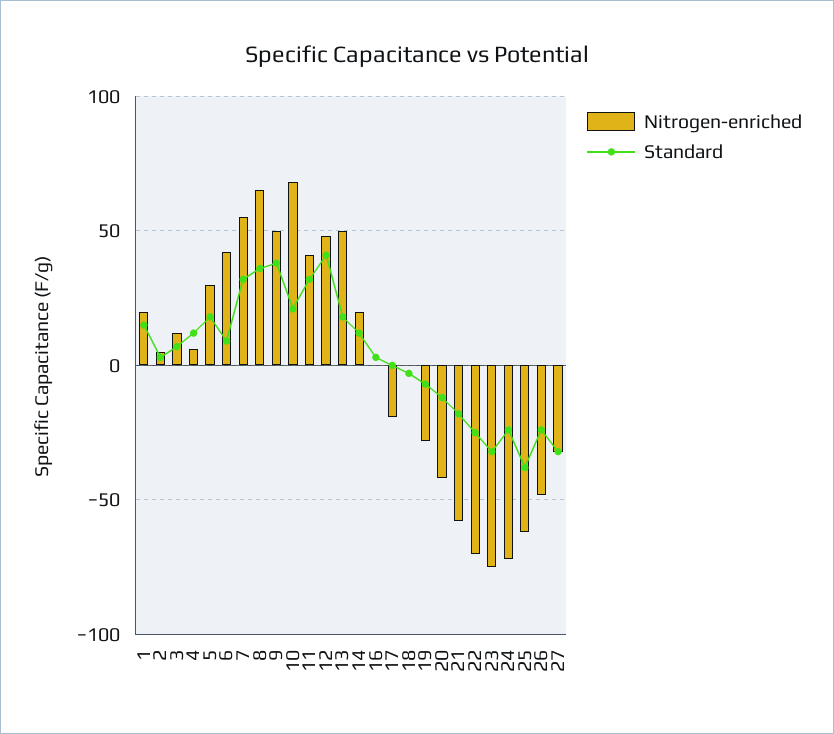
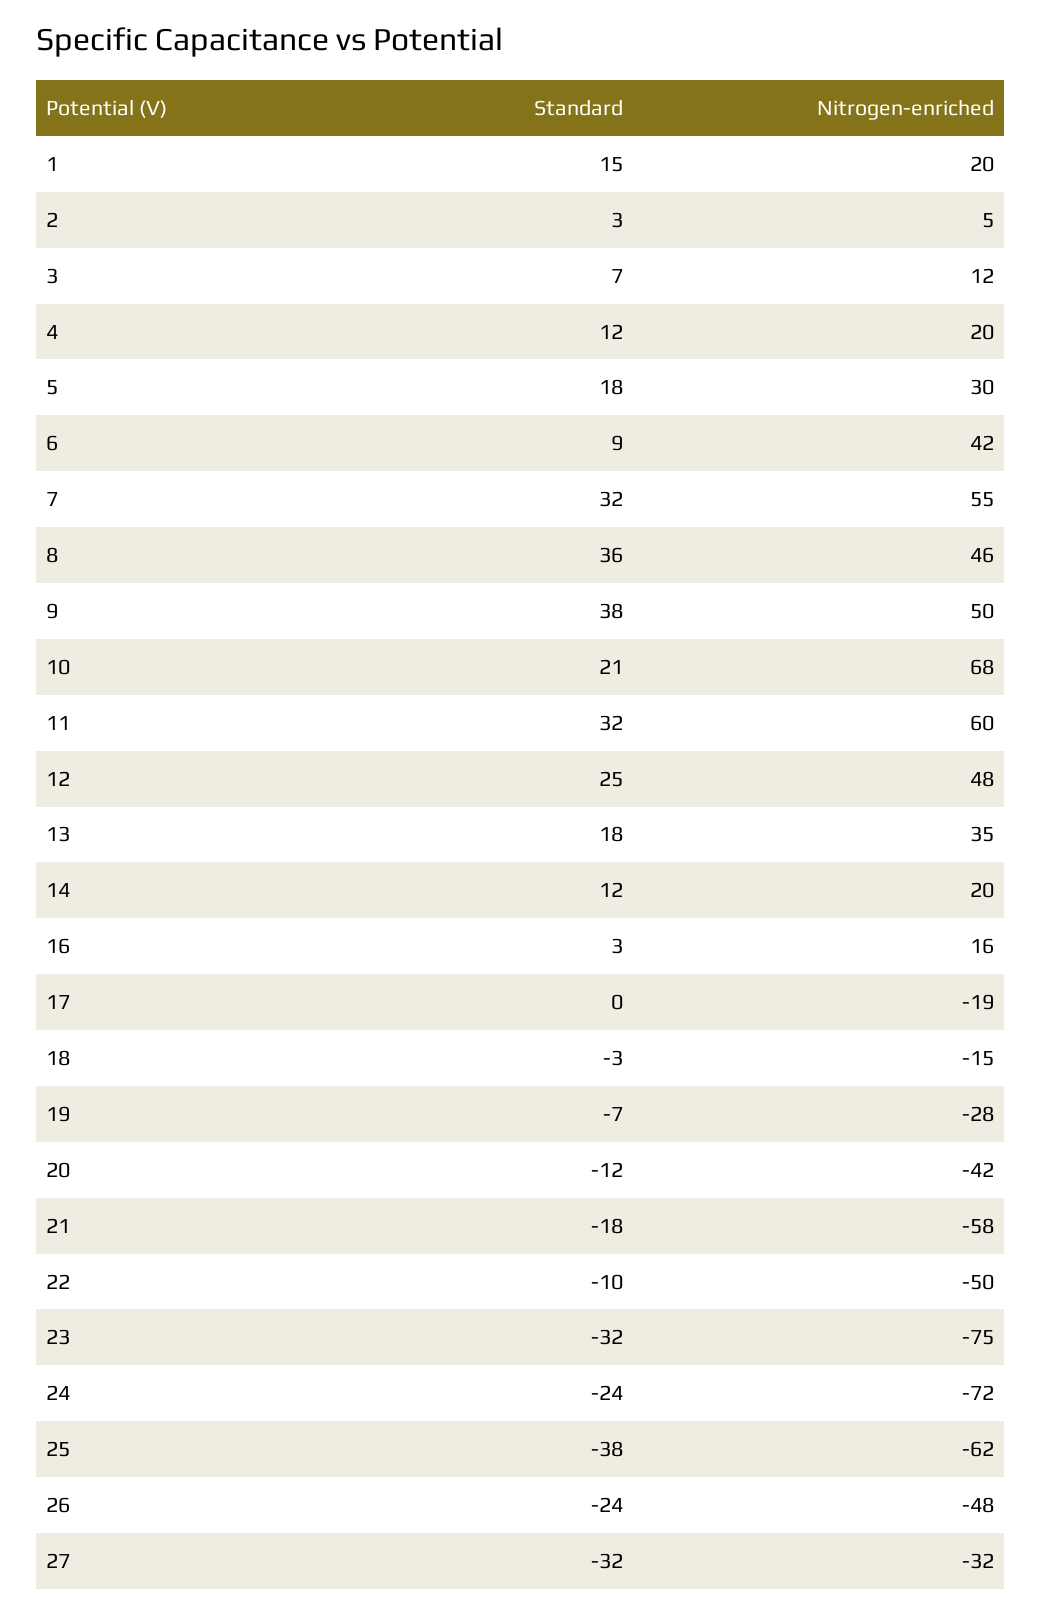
Nitrogen-enriched, 4: 5 -> 20
Nitrogen-enriched, 8: 65 -> 46
Nitrogen-enriched, 11: 40 -> 60
Standard, 12: 40 -> 25
Nitrogen-enriched, 13: 50 -> 35
Nitrogen-enriched, 16: 0 -> 16
Nitrogen-enriched, 18: 0 -> -15
Nitrogen-enriched, 22: -70 -> -50
Standard, 22: -25 -> -10

